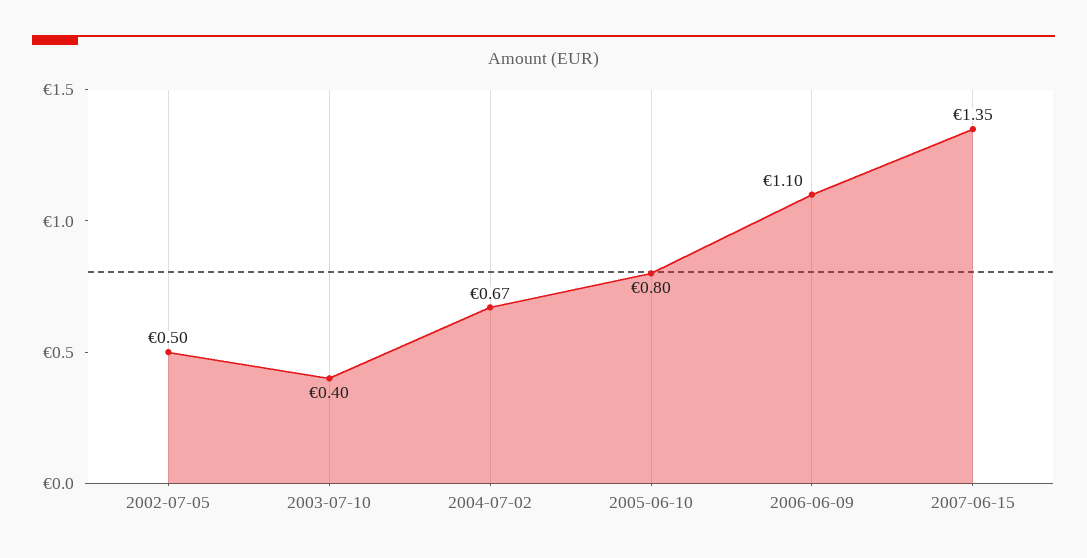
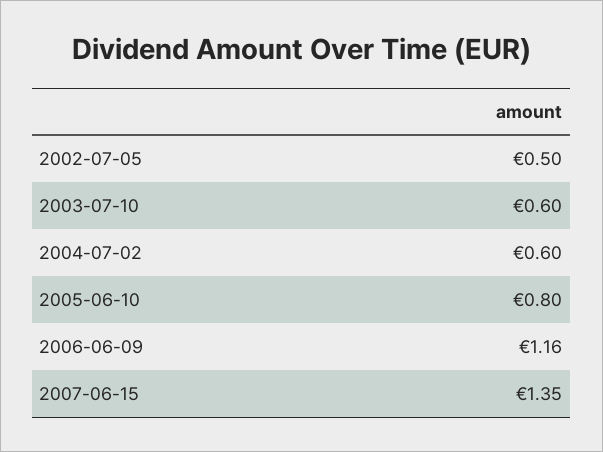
2003-07-10: 0.4 -> 0.6
2004-07-02: 0.67 -> 0.6
2006-06-09: 1.1 -> 1.16

